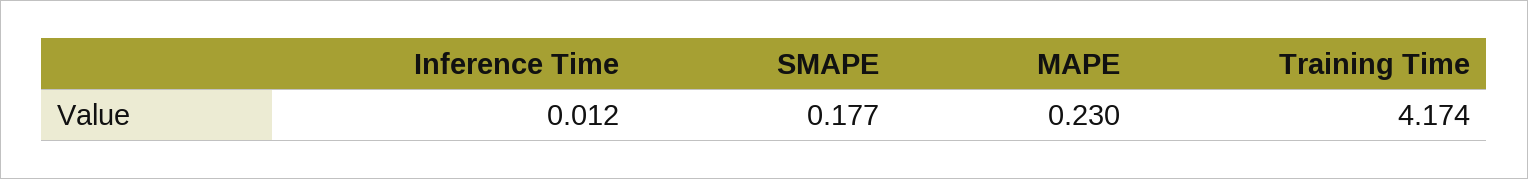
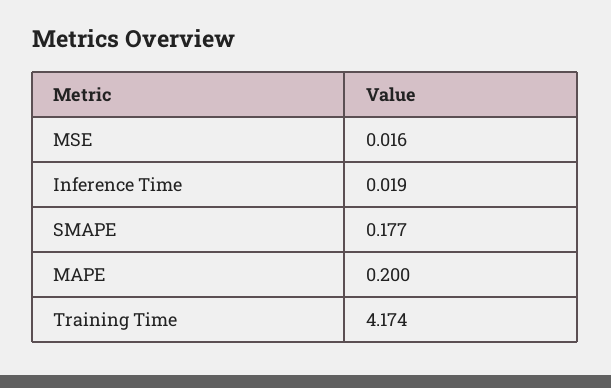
Inference Time: 0.012 -> 0.019
MAPE: 0.23 -> 0.2
MSE: none -> 0.016

